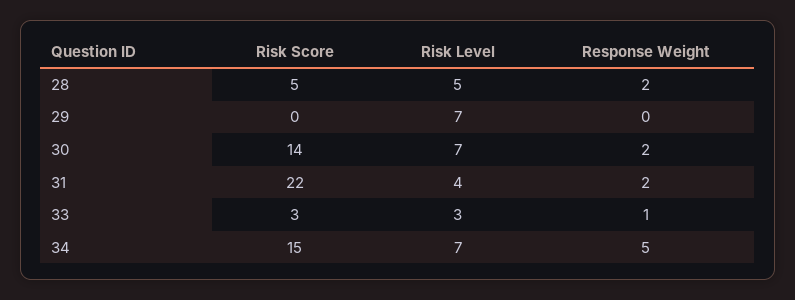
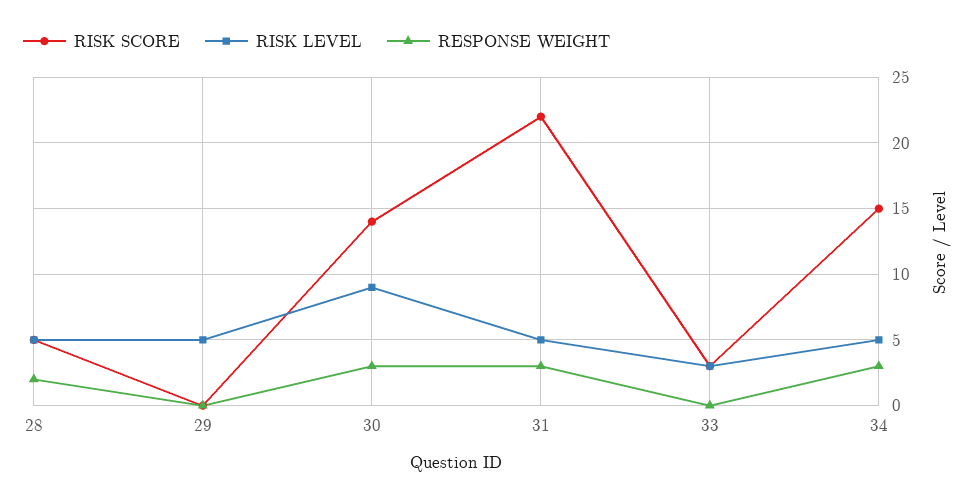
Risk Level, 29: 7 -> 5
Risk Level, 30: 7 -> 9
Response Weight, 30: 2 -> 3
Risk Level, 31: 4 -> 5
Response Weight, 31: 2 -> 3
Response Weight, 33: 1 -> 0
Risk Level, 34: 7 -> 5
Response Weight, 34: 5 -> 3

